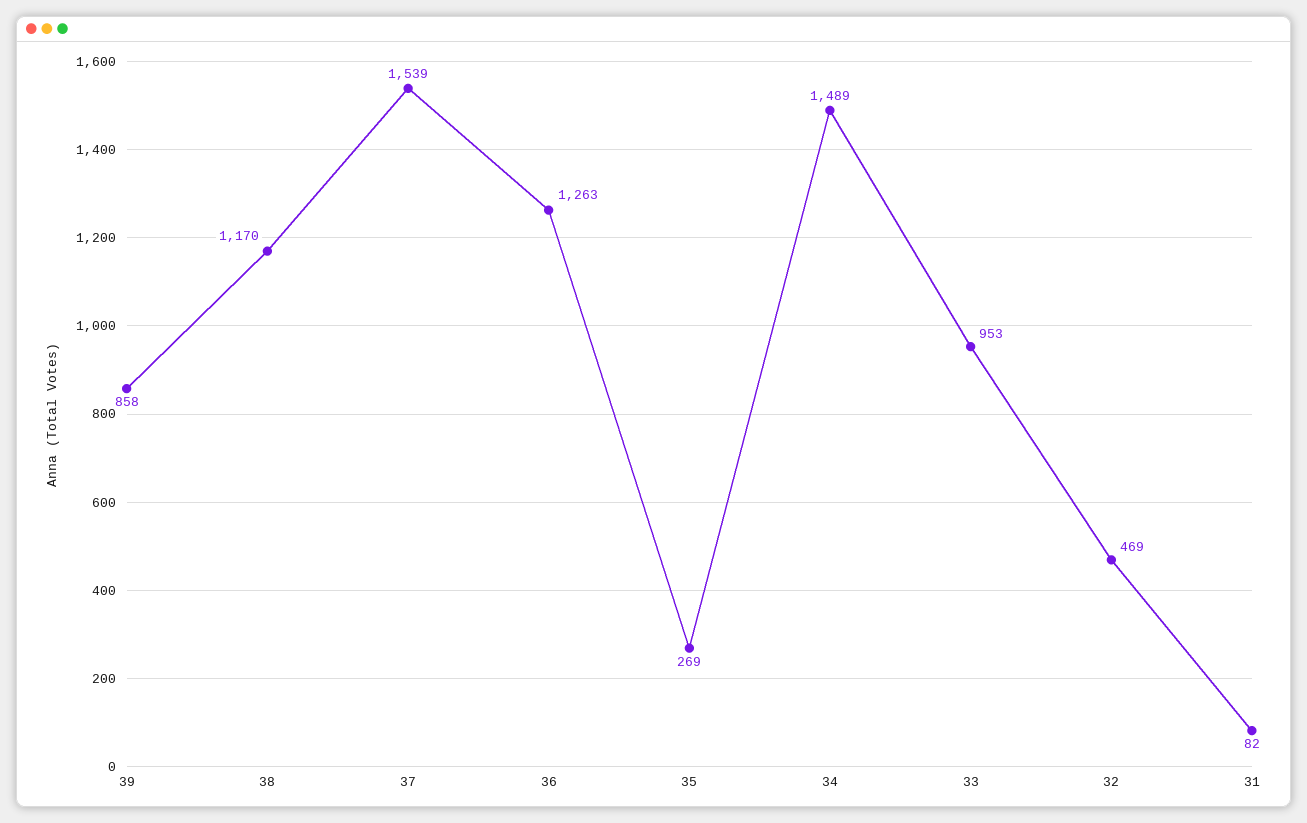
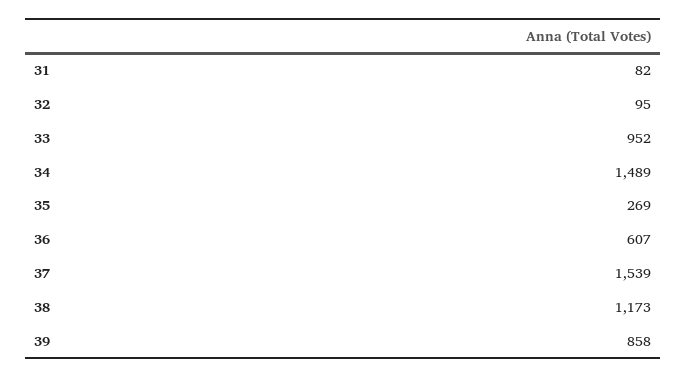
38: 1170 -> 1173
36: 1263 -> 607
33: 953 -> 952
32: 469 -> 95

